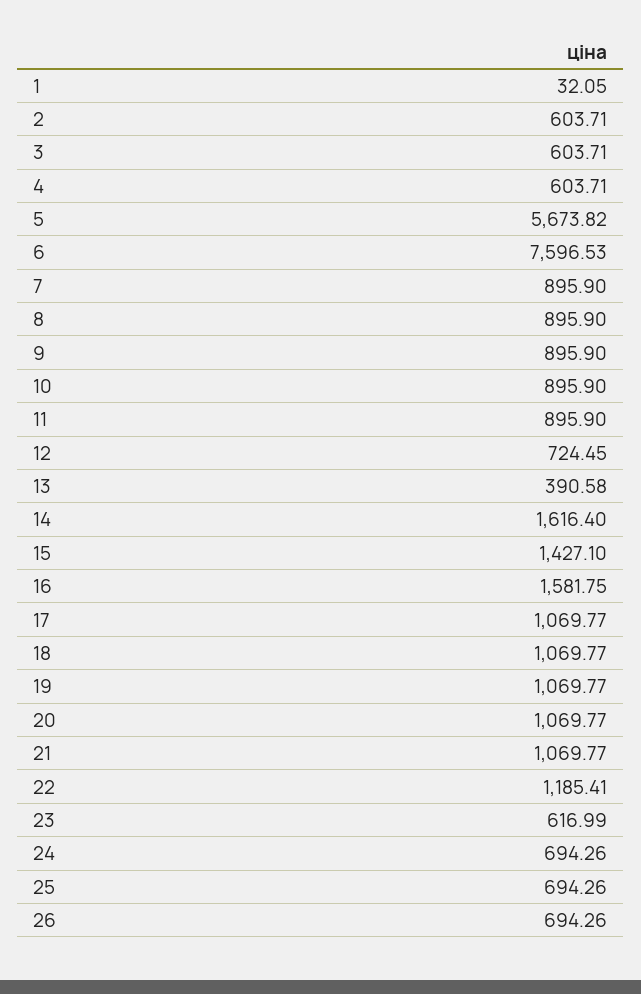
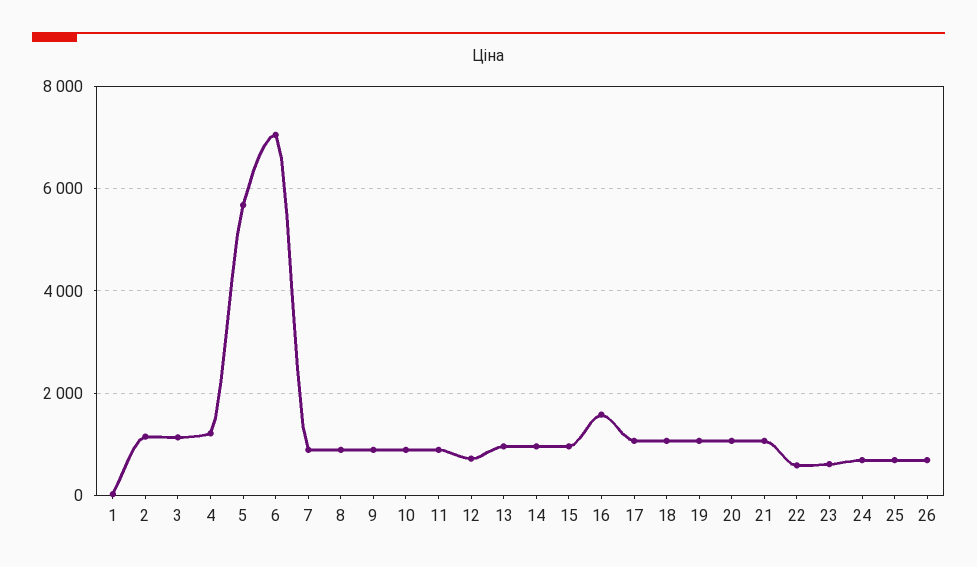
2: 603.71 -> 1200
3: 603.71 -> 1200
4: 603.71 -> 1200
6: 7596.53 -> 7000
13: 390.58 -> 1000
14: 1616.4 -> 1000
15: 1427.1 -> 1000
22: 1185.41 -> 600

